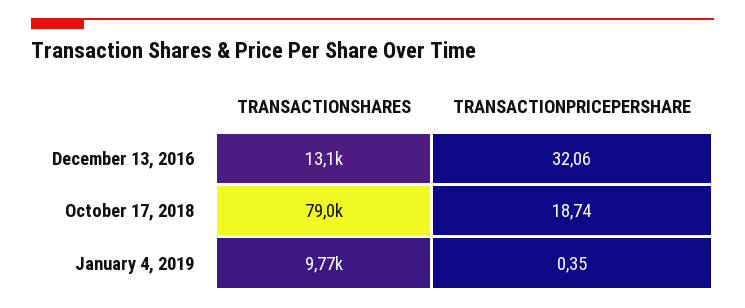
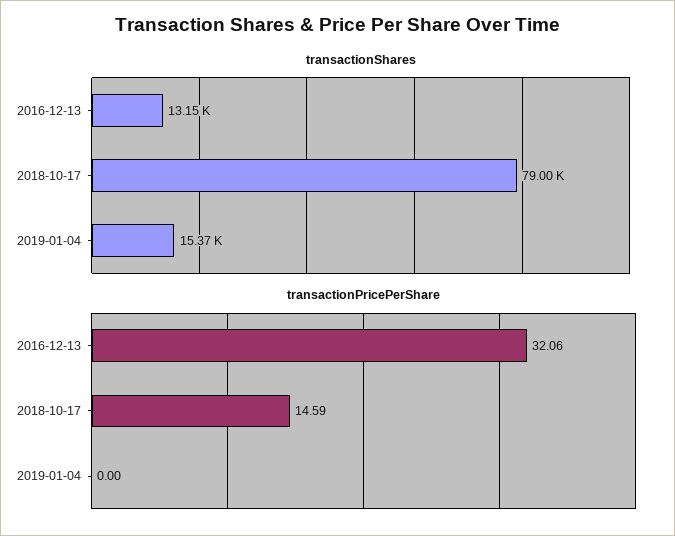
TRANSACTIONPRICEPERSHARE, October 17, 2018: 18.74 -> 14.59
TRANSACTIONSHARES, January 4, 2019: 9770 -> 15370
TRANSACTIONPRICEPERSHARE, January 4, 2019: 0.35 -> 0

